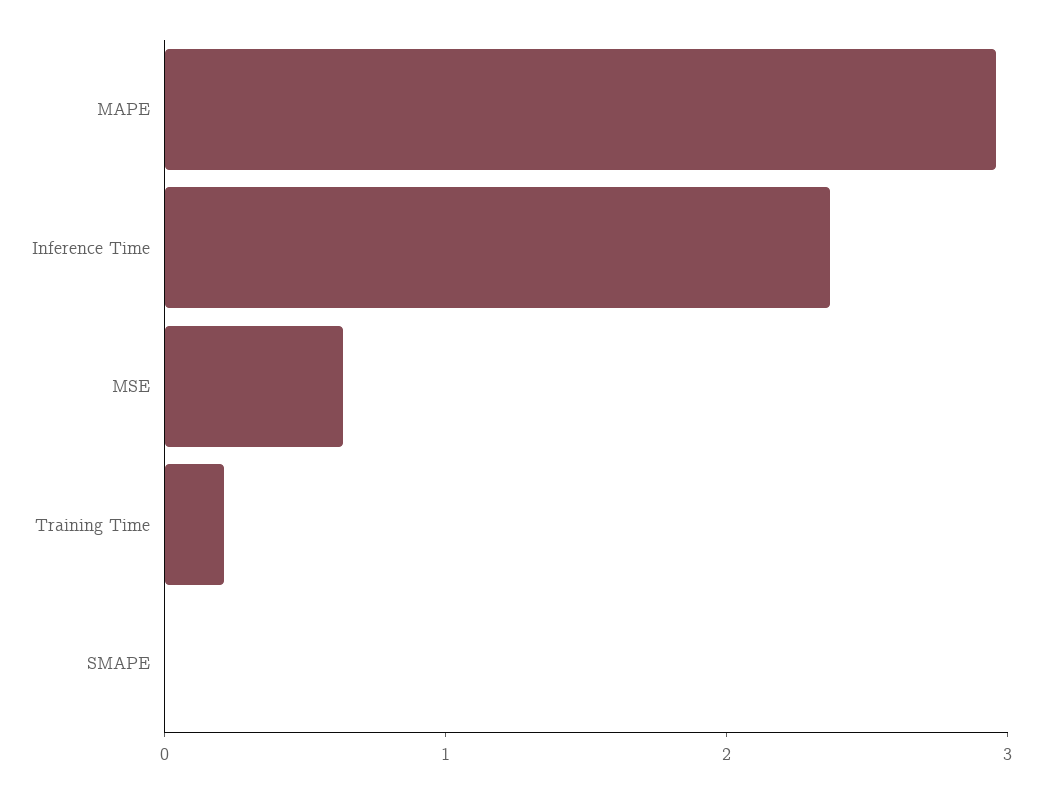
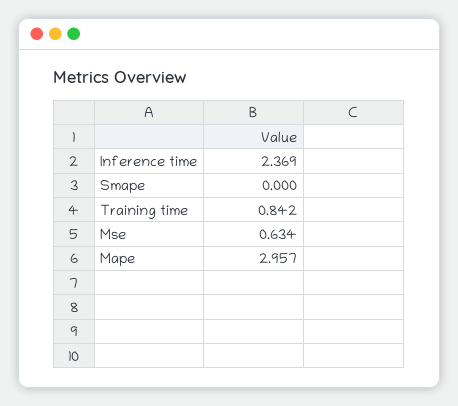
Training Time: 0.2 -> 0.842

